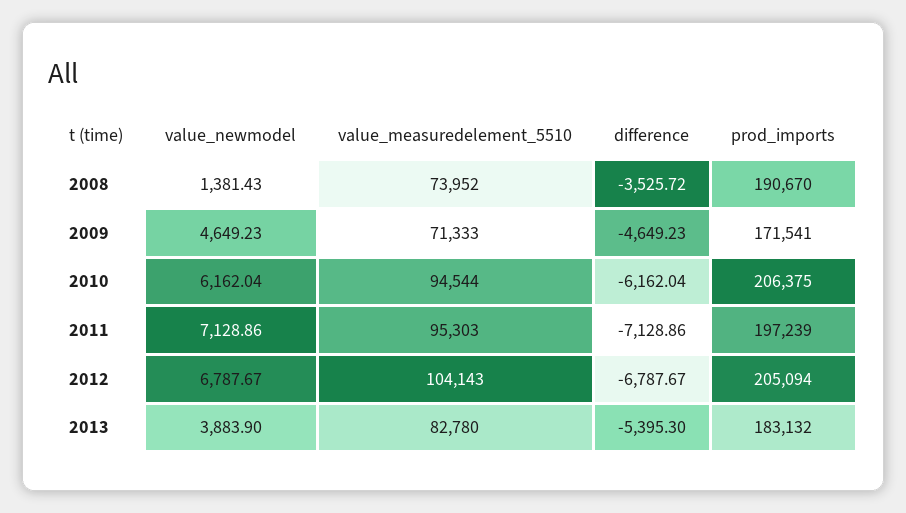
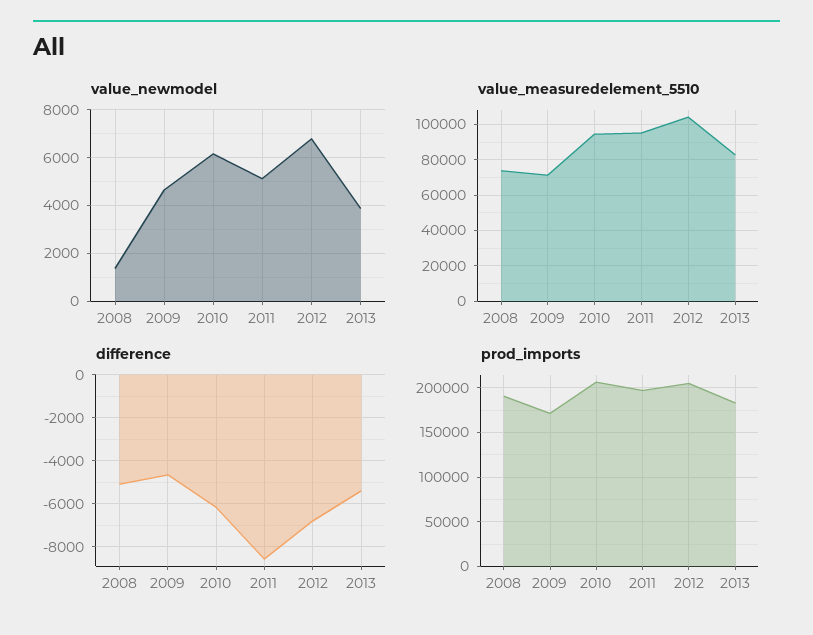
difference, 2008: -3525.72 -> -5000
value_newmodel, 2011: 7128.86 -> 5000
difference, 2011: -7128.86 -> -8500

